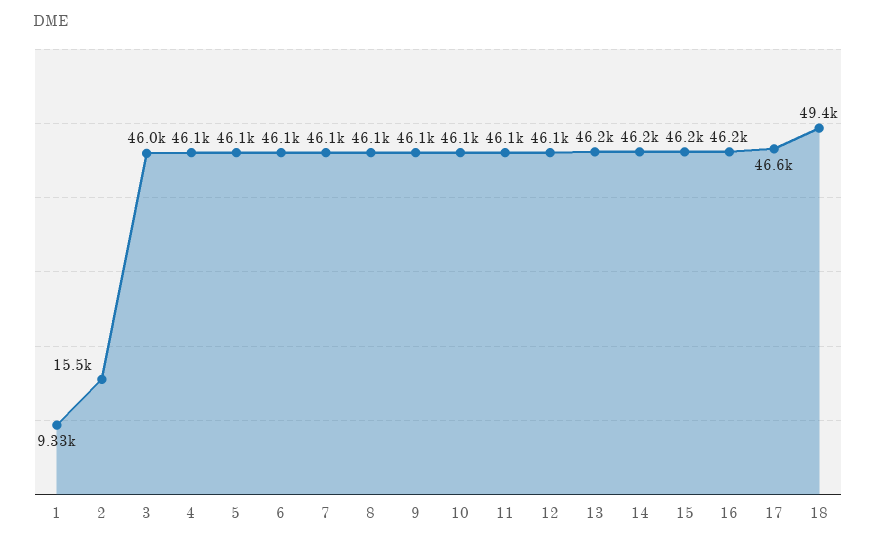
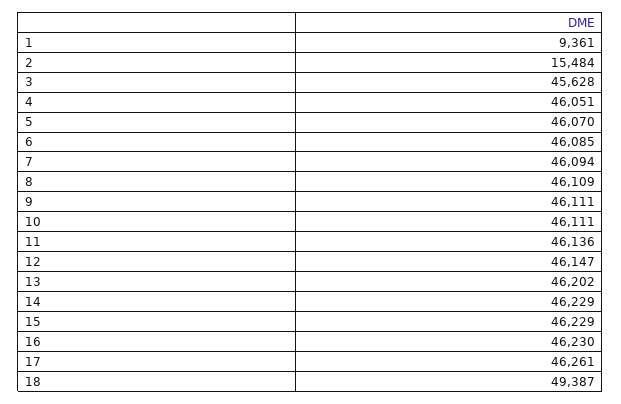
1: 9330 -> 9361
3: 46000 -> 45628
17: 46600 -> 46261

